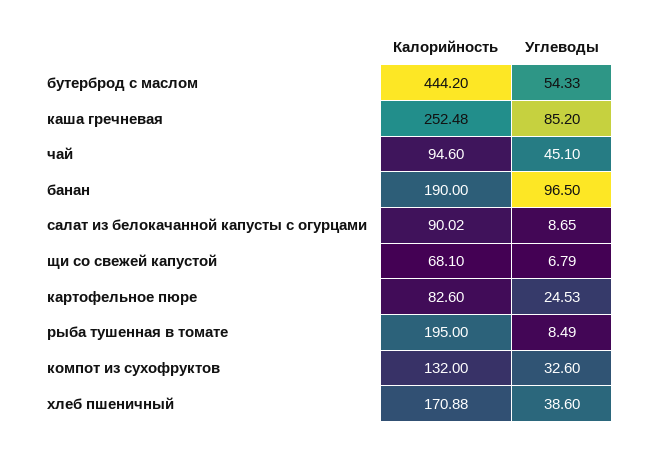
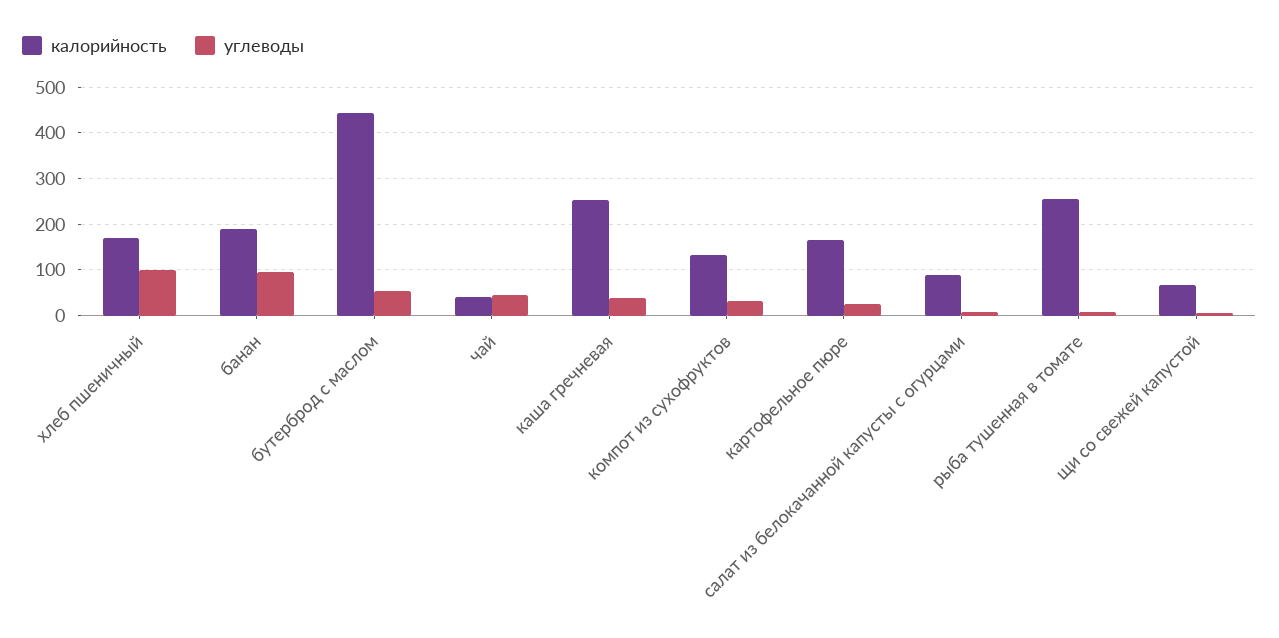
Углеводы, каша гречневая: 85.2 -> 40
Калорийность, чай: 94.6 -> 40
Калорийность, картофельное пюре: 82.6 -> 160
Калорийность, рыба тушенная в томате: 195 -> 260
Углеводы, хлеб пшеничный: 38.6 -> 100

